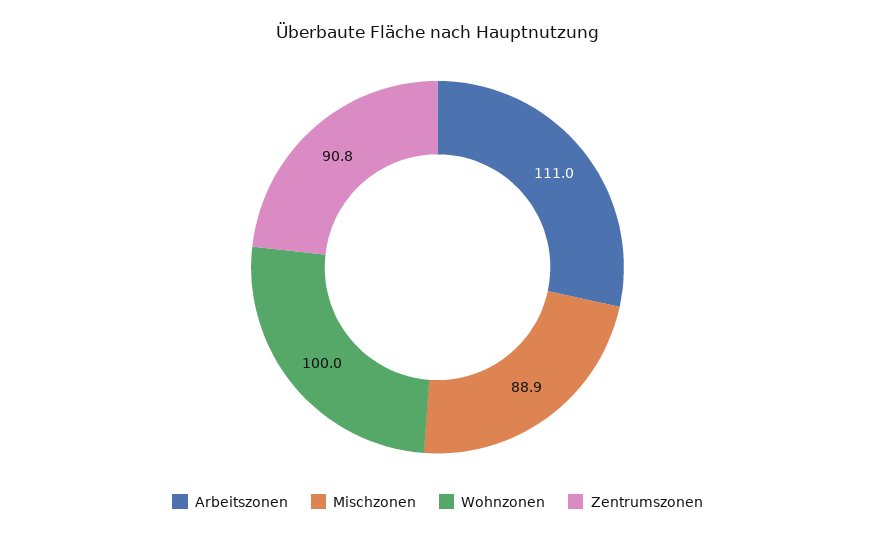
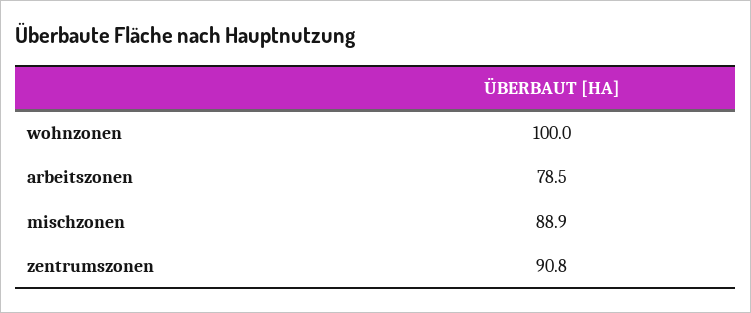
Arbeitszonen: 111 -> 78.5

